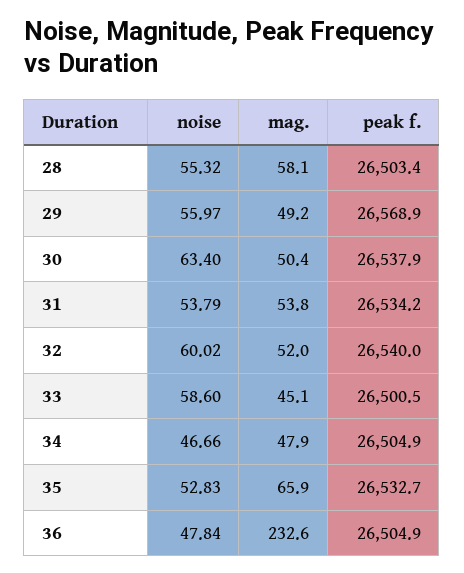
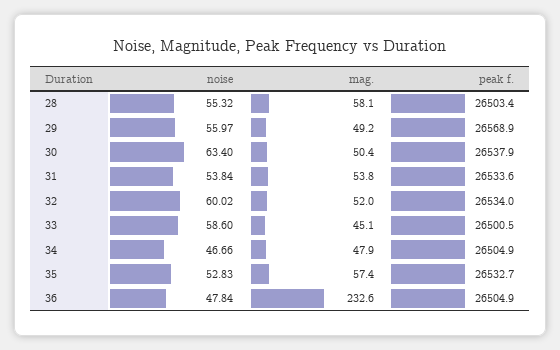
noise, 31: 53.79 -> 53.84
peak f., 31: 26534.2 -> 26533.6
peak f., 32: 26540 -> 26534
mag., 35: 65.9 -> 57.4

